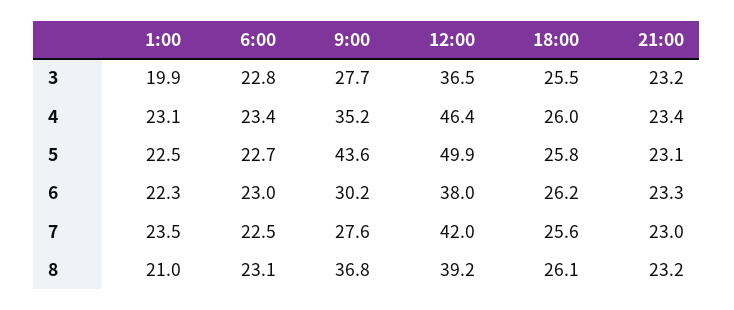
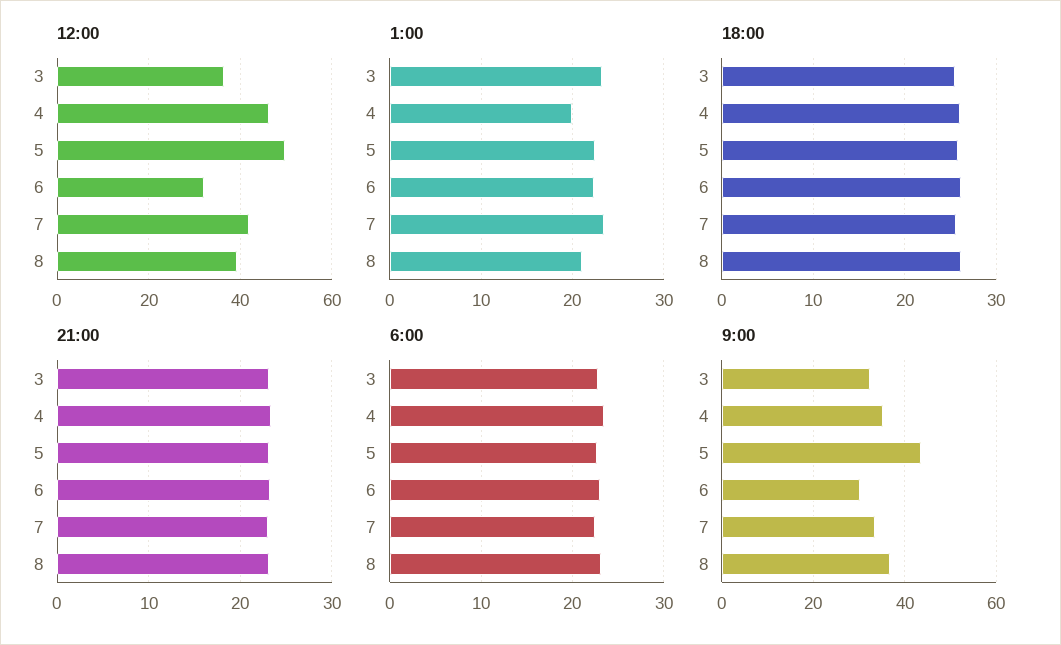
1:00, 3: 19.9 -> 23
9:00, 3: 27.7 -> 32
1:00, 4: 23.1 -> 20
12:00, 6: 38 -> 32
9:00, 7: 27.6 -> 34

